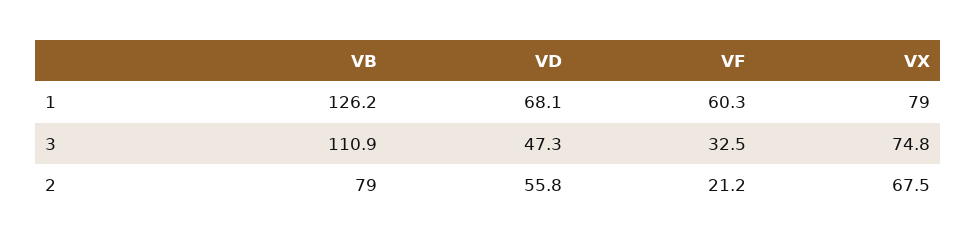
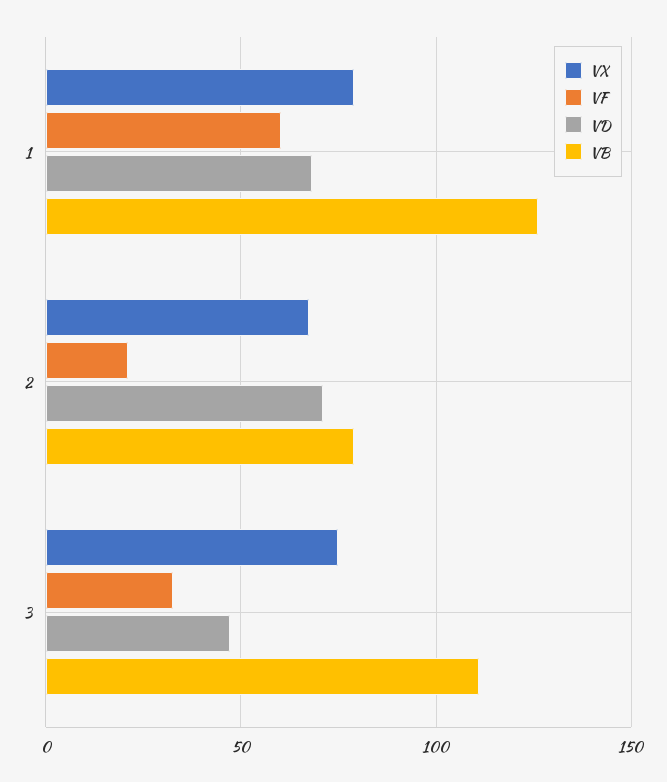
VD, 2: 55.8 -> 70

